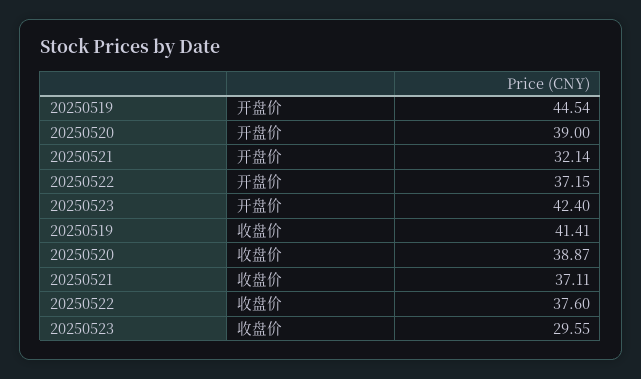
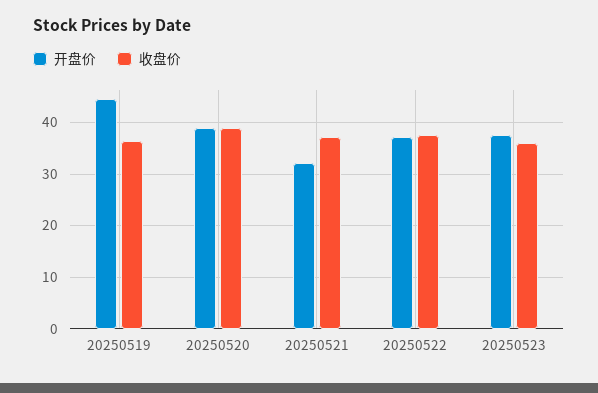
开盘价, 20250523: 42.4 -> 38
收盘价, 20250519: 41.41 -> 36
收盘价, 20250523: 29.55 -> 36

